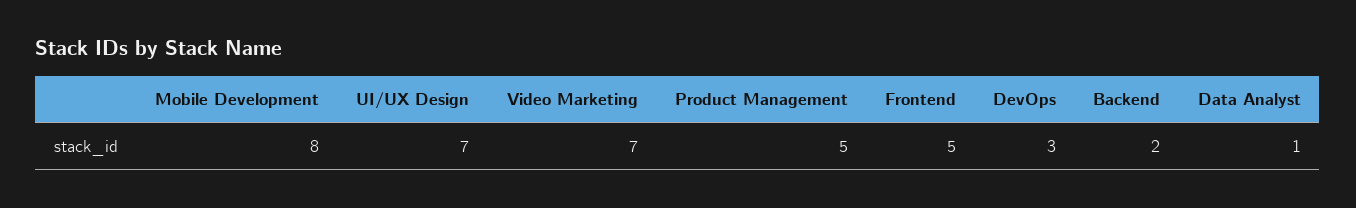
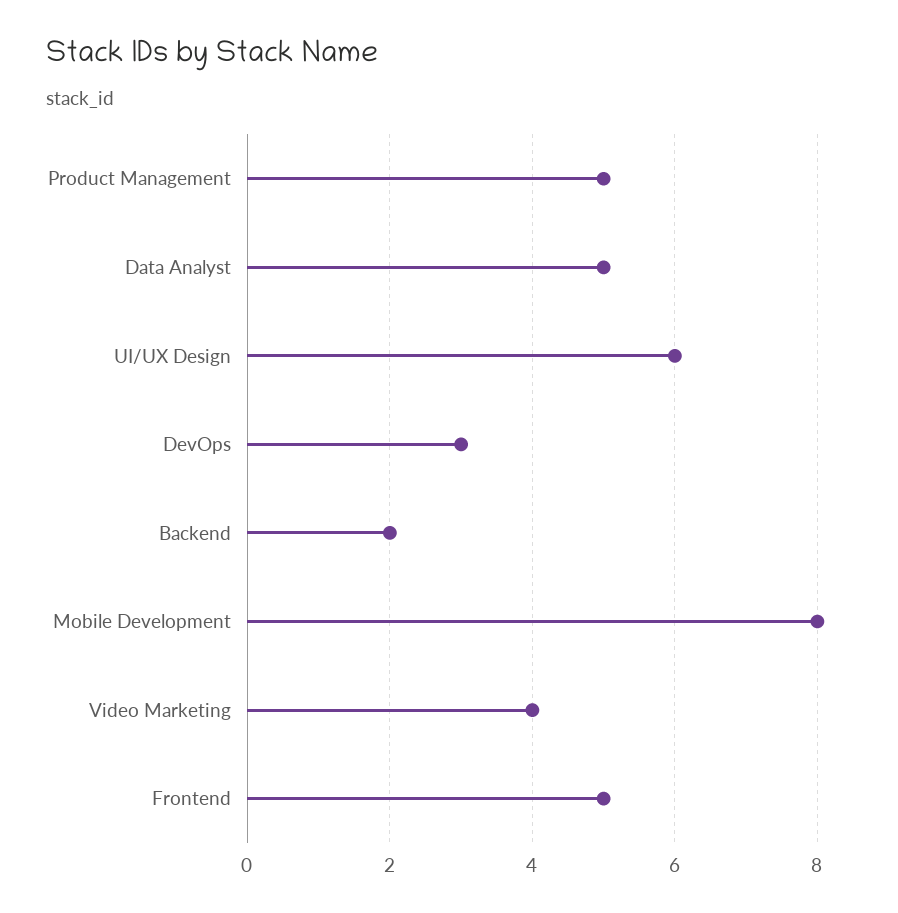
UI/UX Design: 7 -> 6
Video Marketing: 7 -> 4
Data Analyst: 1 -> 5

